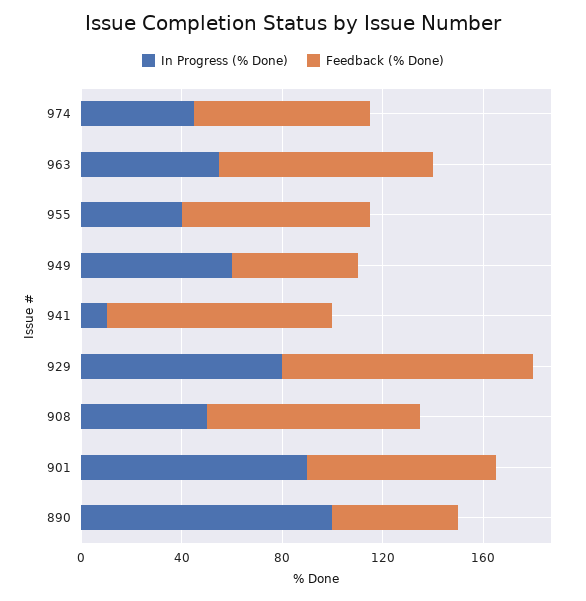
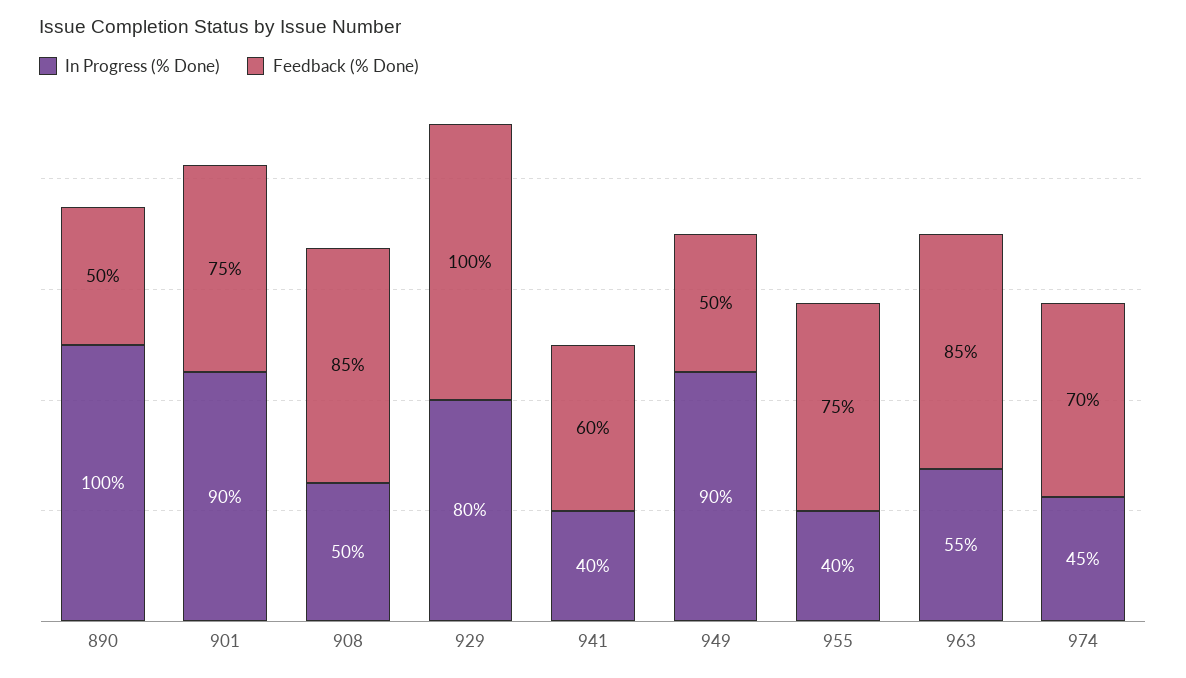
In Progress (% Done), 949: 60 -> 90
In Progress (% Done), 941: 10 -> 40
Feedback (% Done), 941: 90 -> 60

